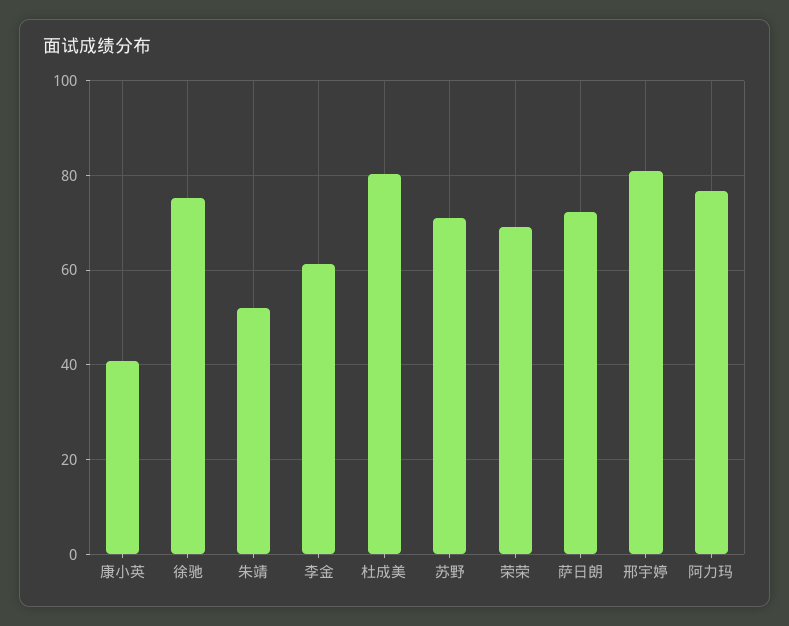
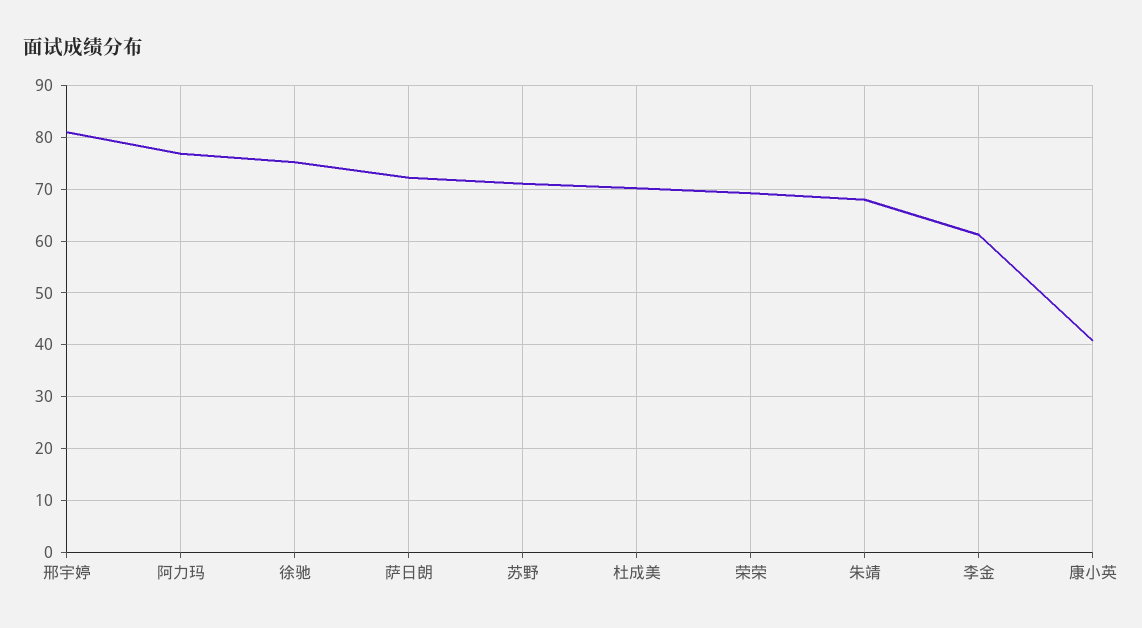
朱靖: 52 -> 68
杜成美: 80 -> 70

